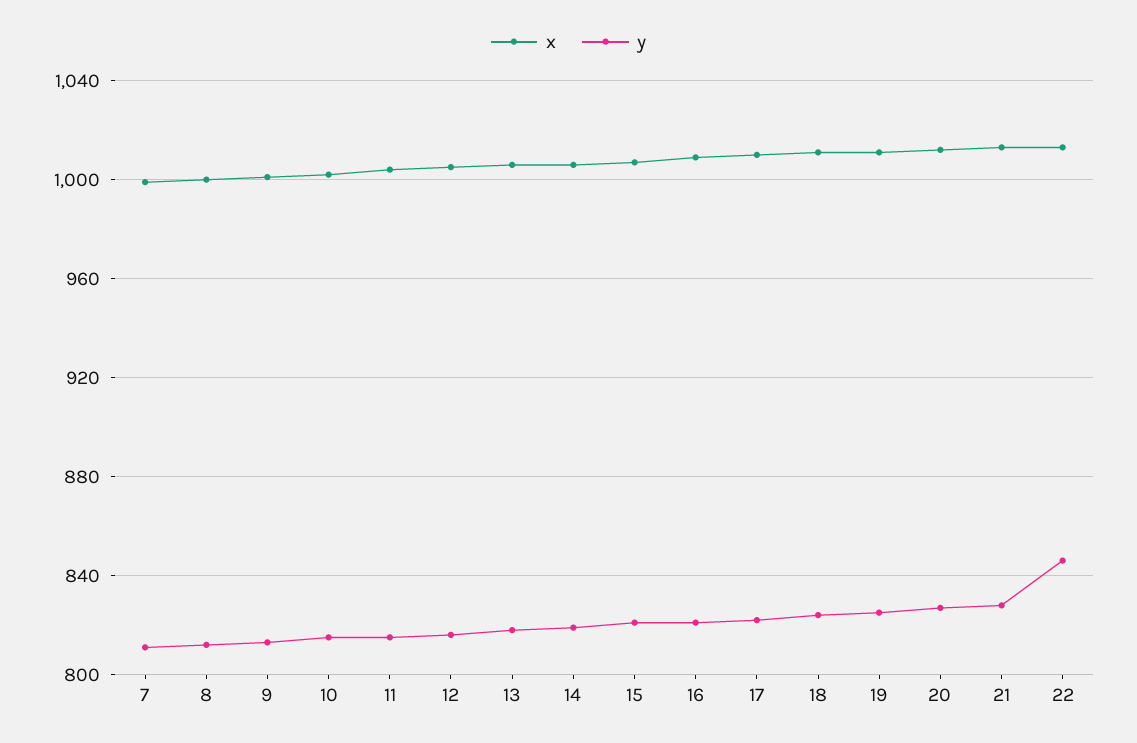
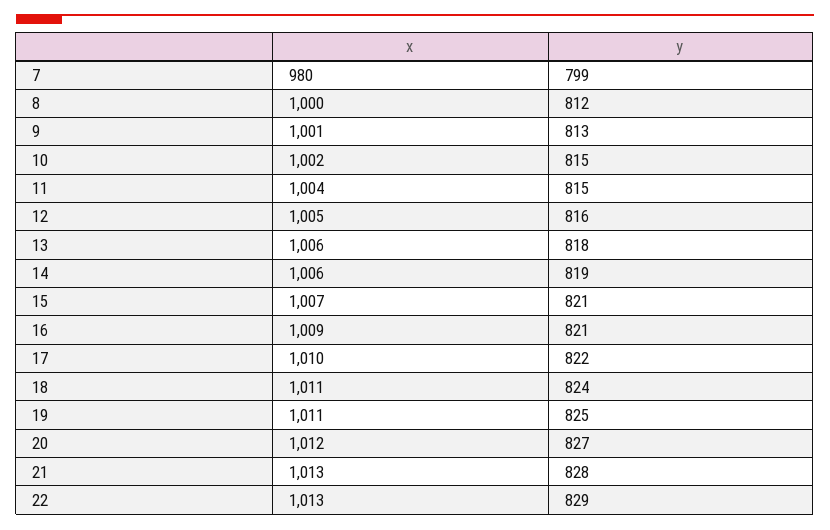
x, 7: 1000 -> 980
y, 7: 810 -> 799
y, 22: 845 -> 829

